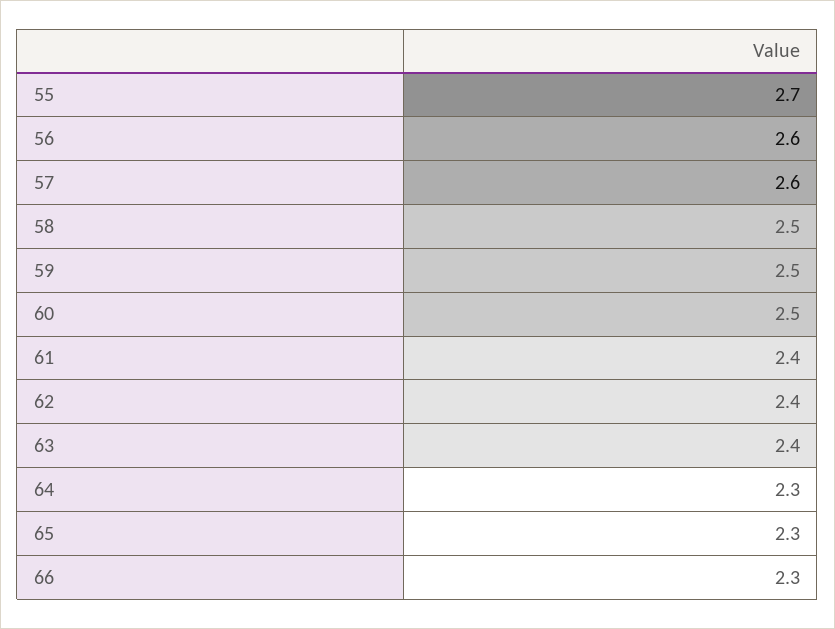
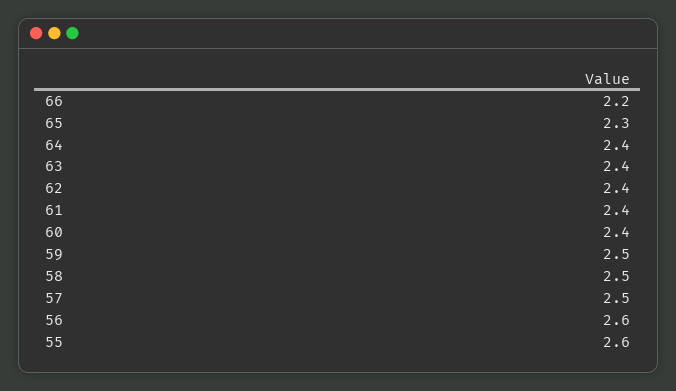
55: 2.7 -> 2.6
57: 2.6 -> 2.5
60: 2.5 -> 2.4
64: 2.3 -> 2.4
66: 2.3 -> 2.2

